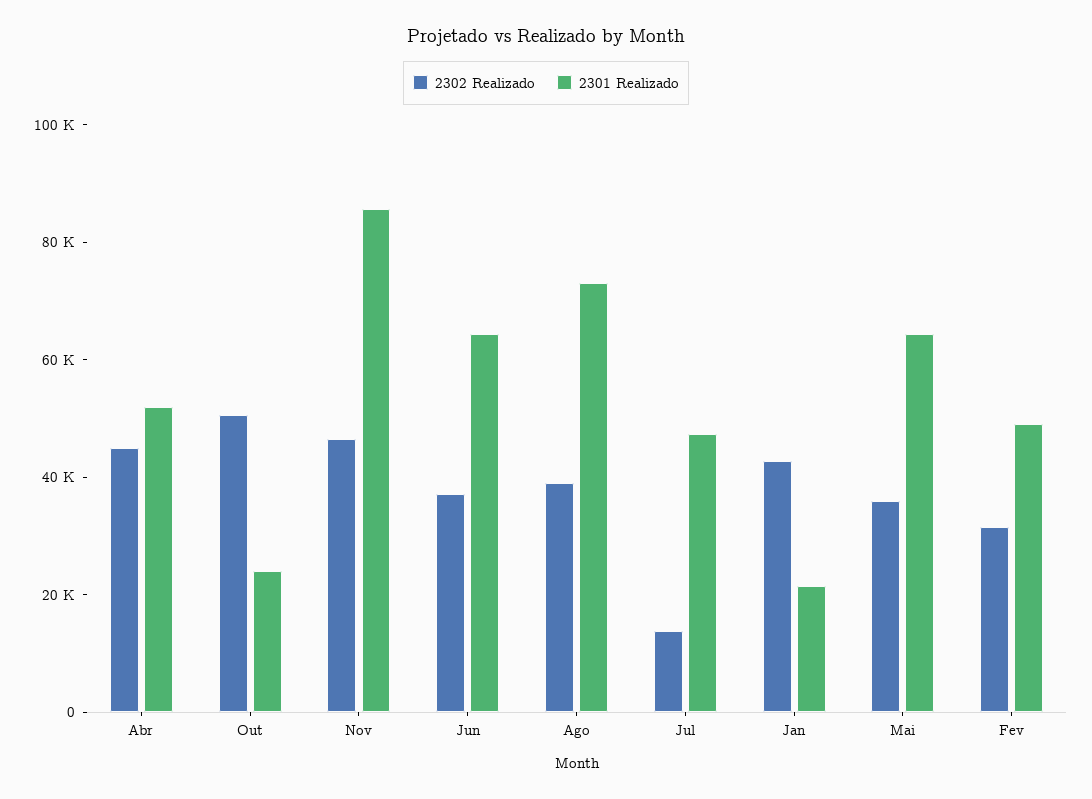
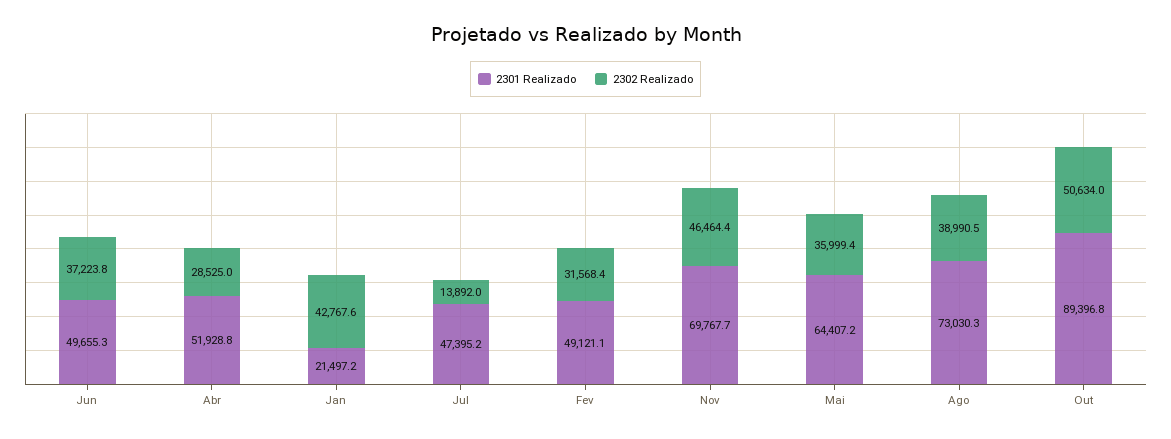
2302 Realizado, Abr: 45000 -> 28525
2301 Realizado, Out: 25000 -> 89396.8
2301 Realizado, Nov: 85000 -> 69767.7
2301 Realizado, Jun: 65000 -> 49655.3

